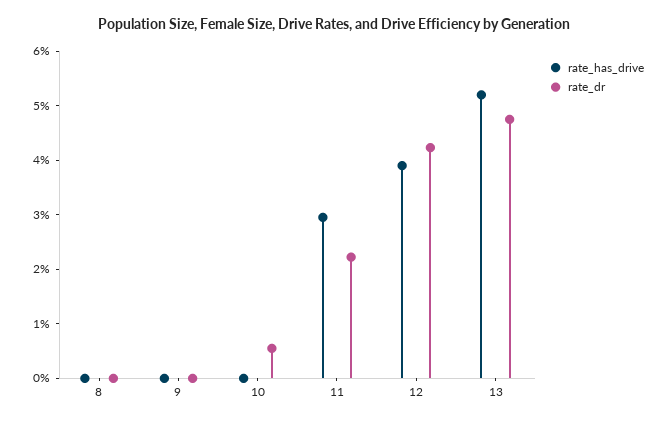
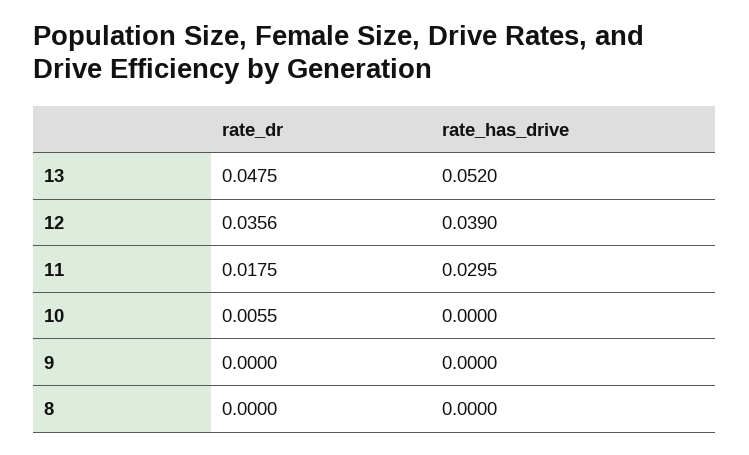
rate_dr, 11: 0.022 -> 0.0175
rate_dr, 12: 0.042 -> 0.0356

